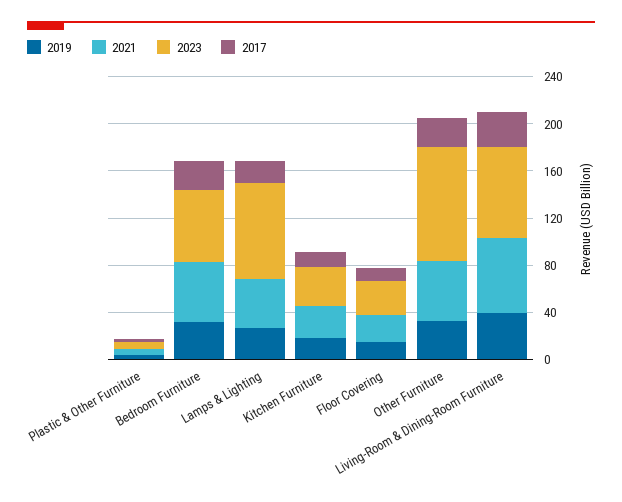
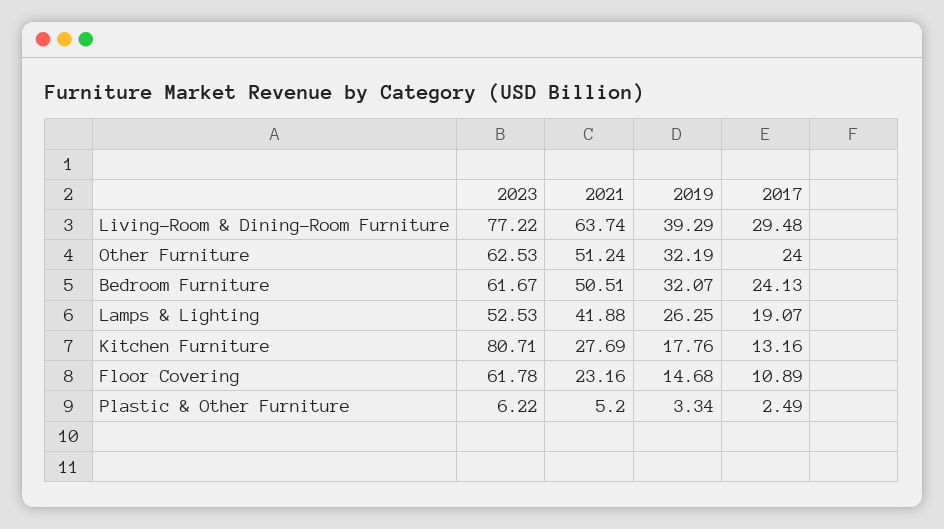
2023, Lamps & Lighting: 80 -> 52.53
2023, Kitchen Furniture: 30 -> 80.71
2023, Floor Covering: 30 -> 61.78
2023, Other Furniture: 100 -> 62.53

